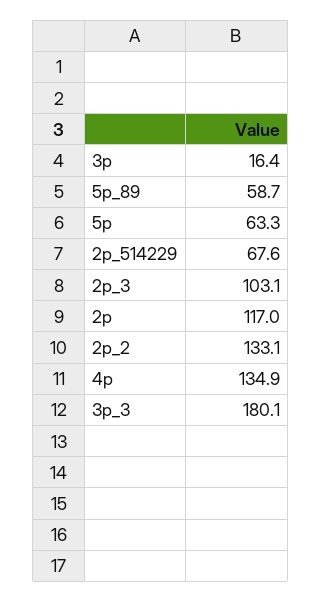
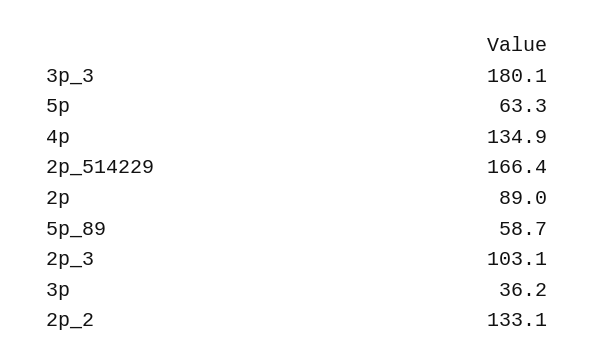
3p: 16.4 -> 36.2
2p_514229: 67.6 -> 166.4
2p: 117 -> 89

